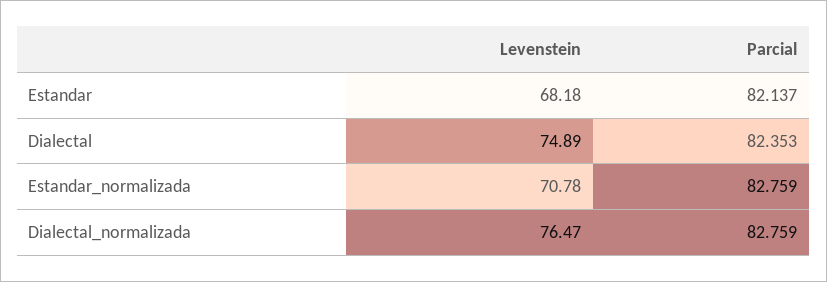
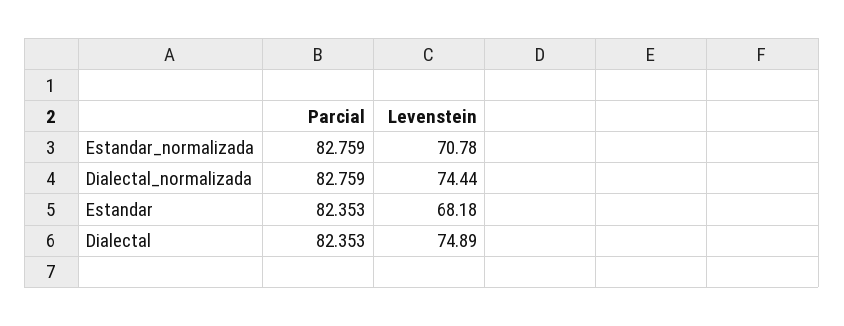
Parcial, Estandar: 82.137 -> 82.353
Levenstein, Dialectal_normalizada: 76.47 -> 74.44

